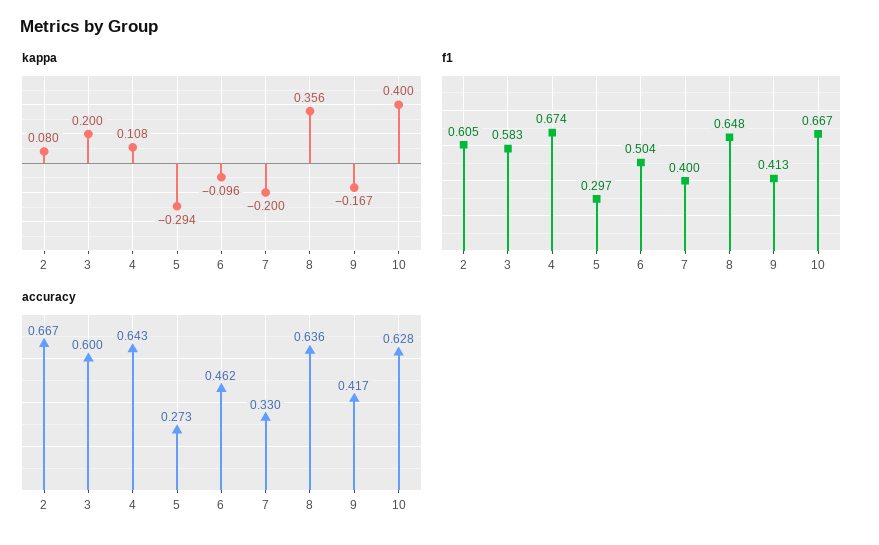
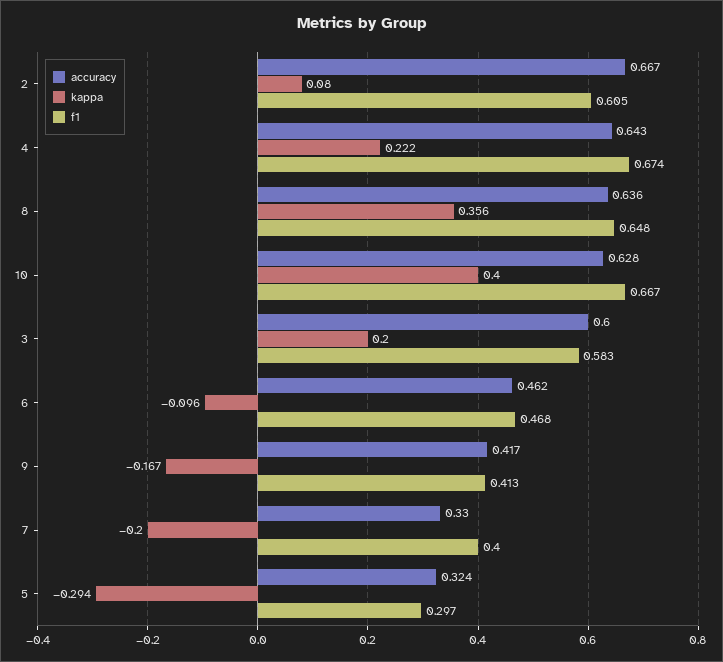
kappa, 4: 0.108 -> 0.222
f1, 6: 0.504 -> 0.468
accuracy, 5: 0.273 -> 0.324

